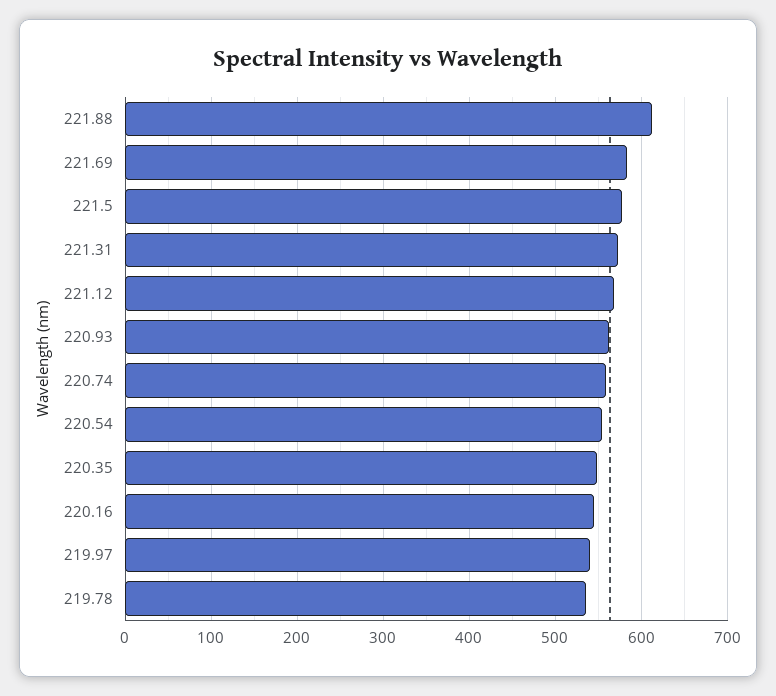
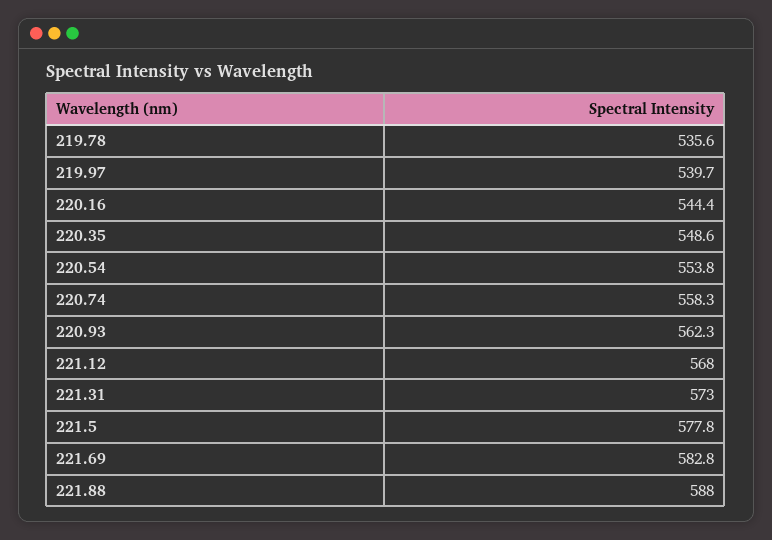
221.88: 610 -> 588

